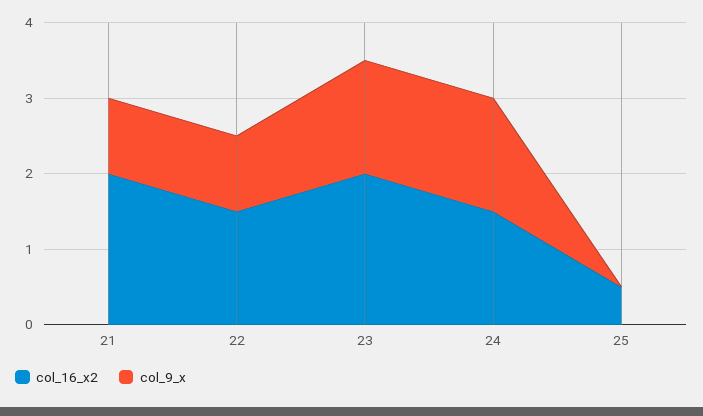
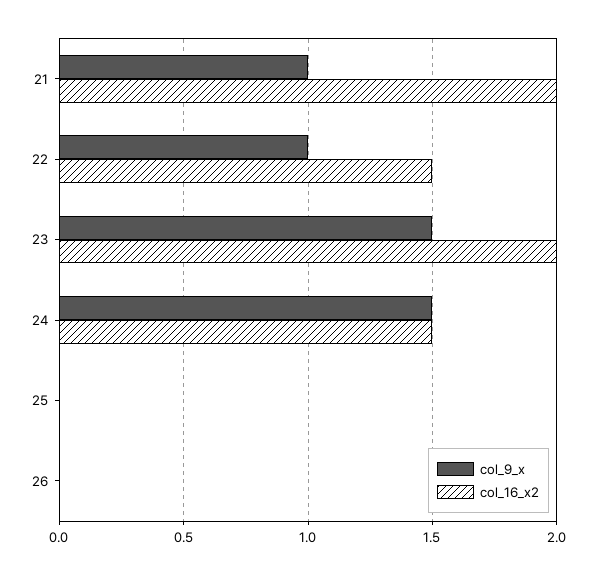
col_16_x2, 25: 0.5 -> 0
col_9_x, 26: none -> 0
col_16_x2, 26: none -> 0

